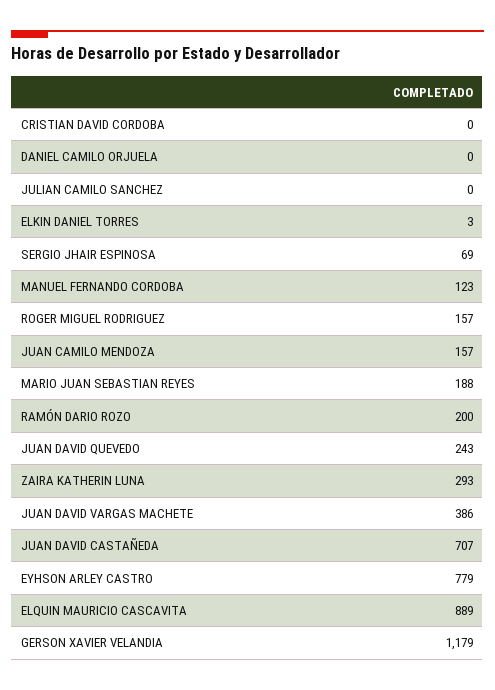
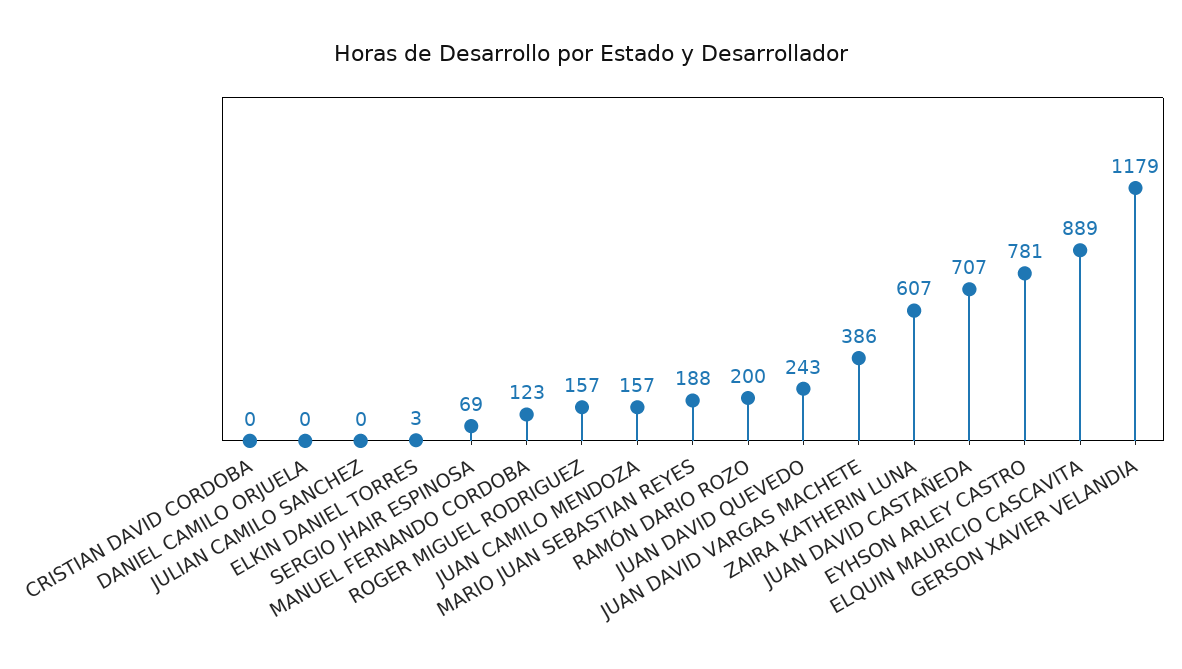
ZAIRA KATHERIN LUNA: 293 -> 607
EYHSON ARLEY CASTRO: 779 -> 781

